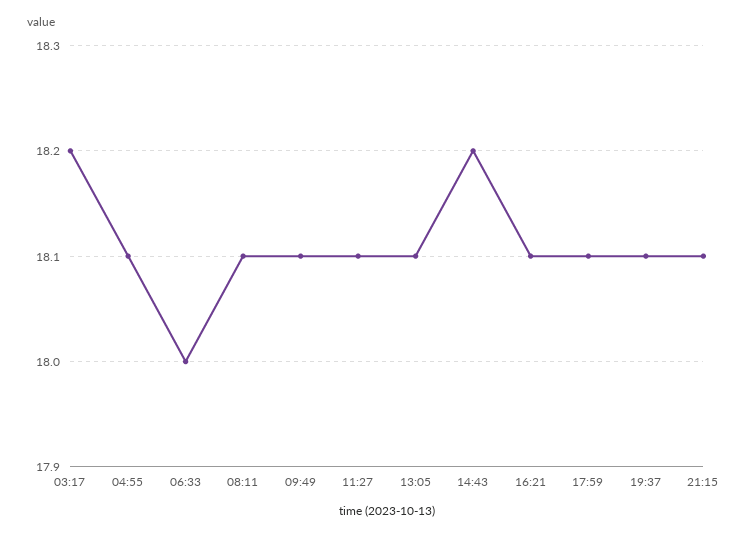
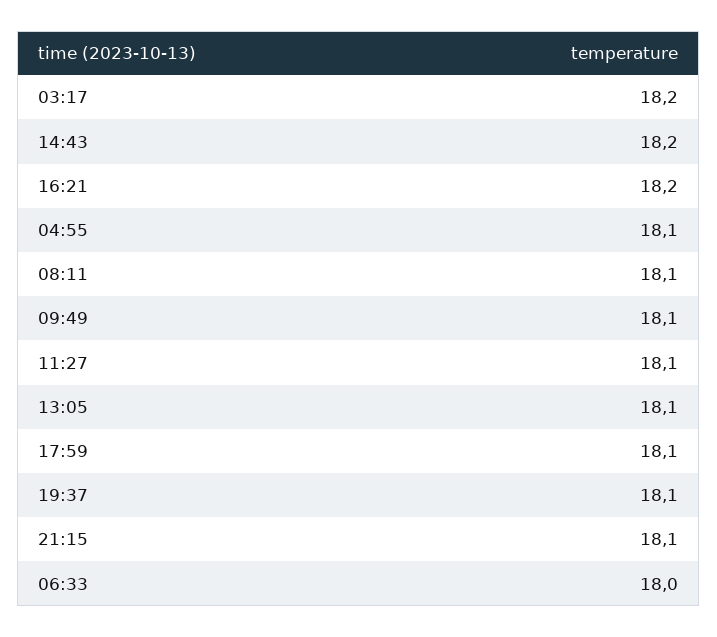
16:21: 18.1 -> 18.2

